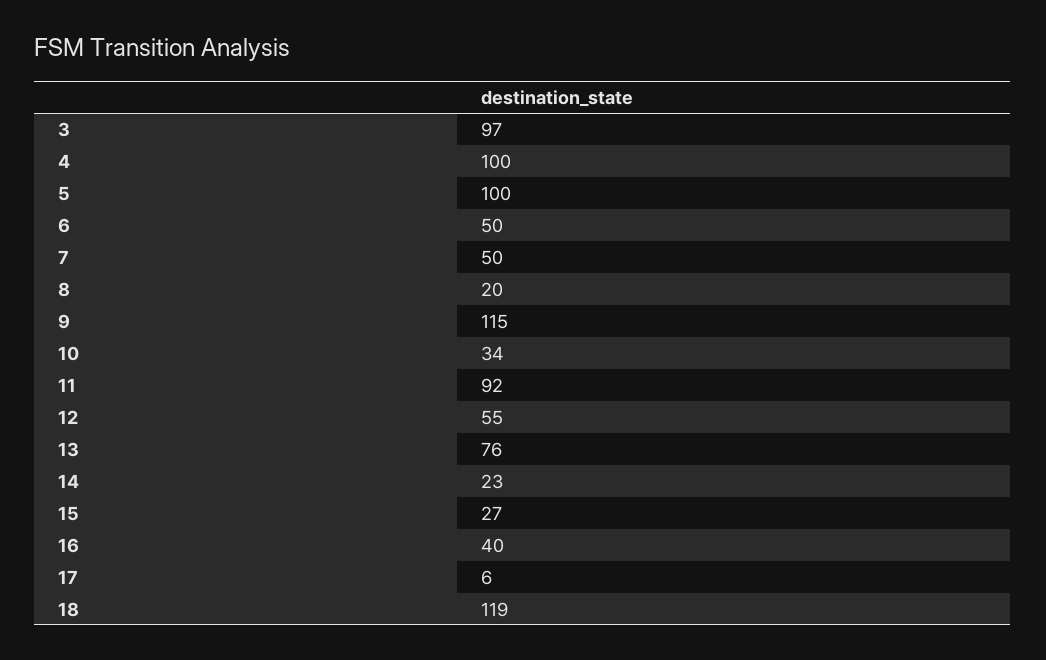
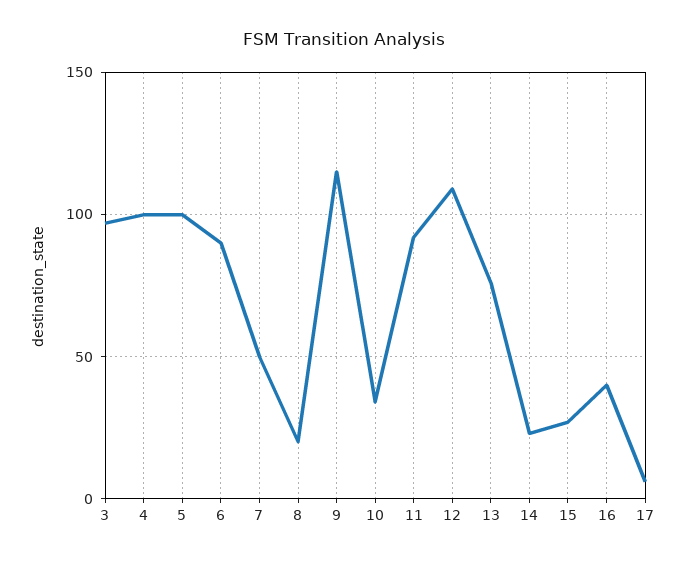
6: 50 -> 90
12: 55 -> 110
18: 119 -> none

